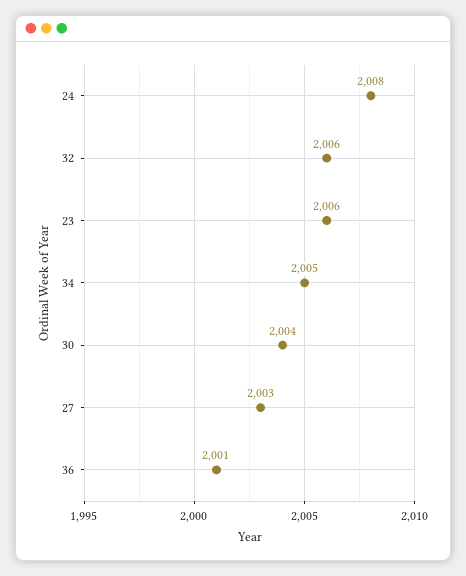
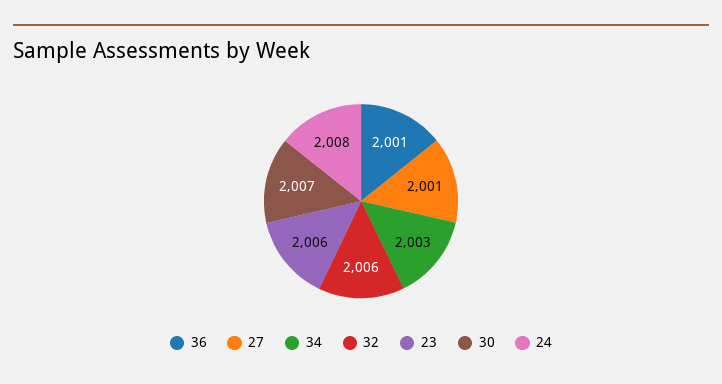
34: 2005 -> 2003
30: 2004 -> 2007
27: 2003 -> 2001

